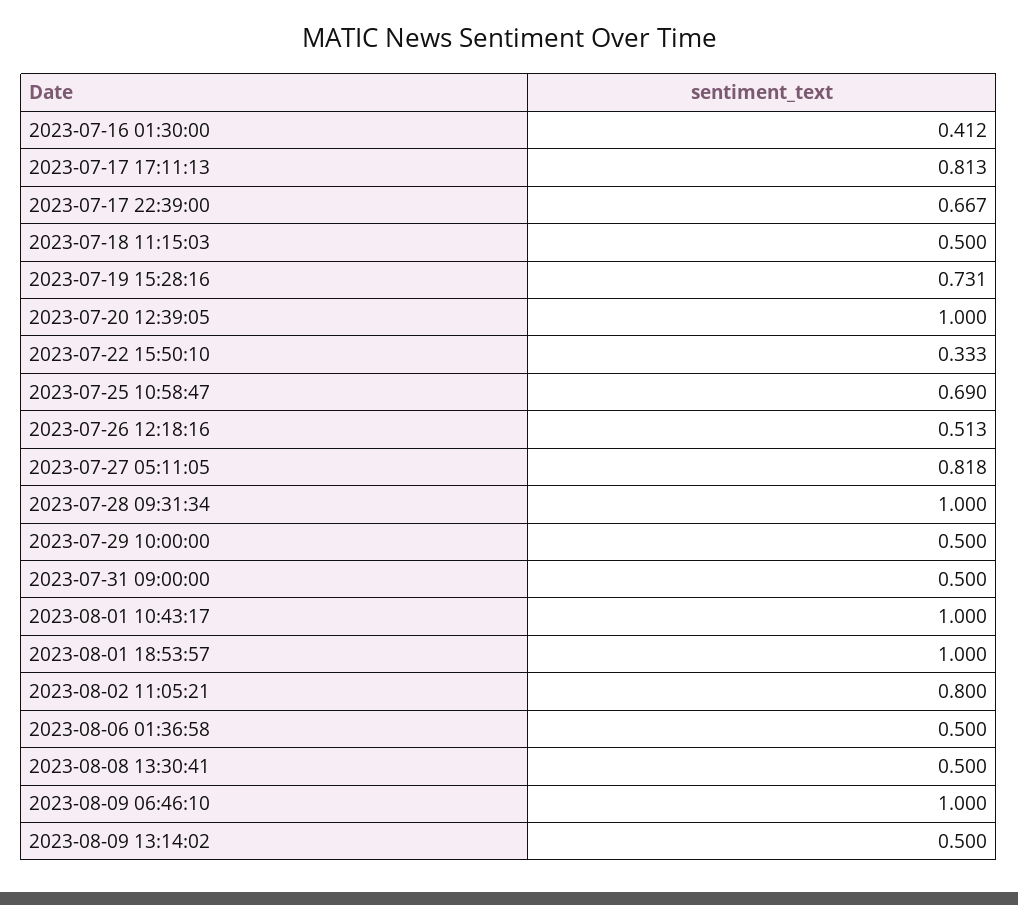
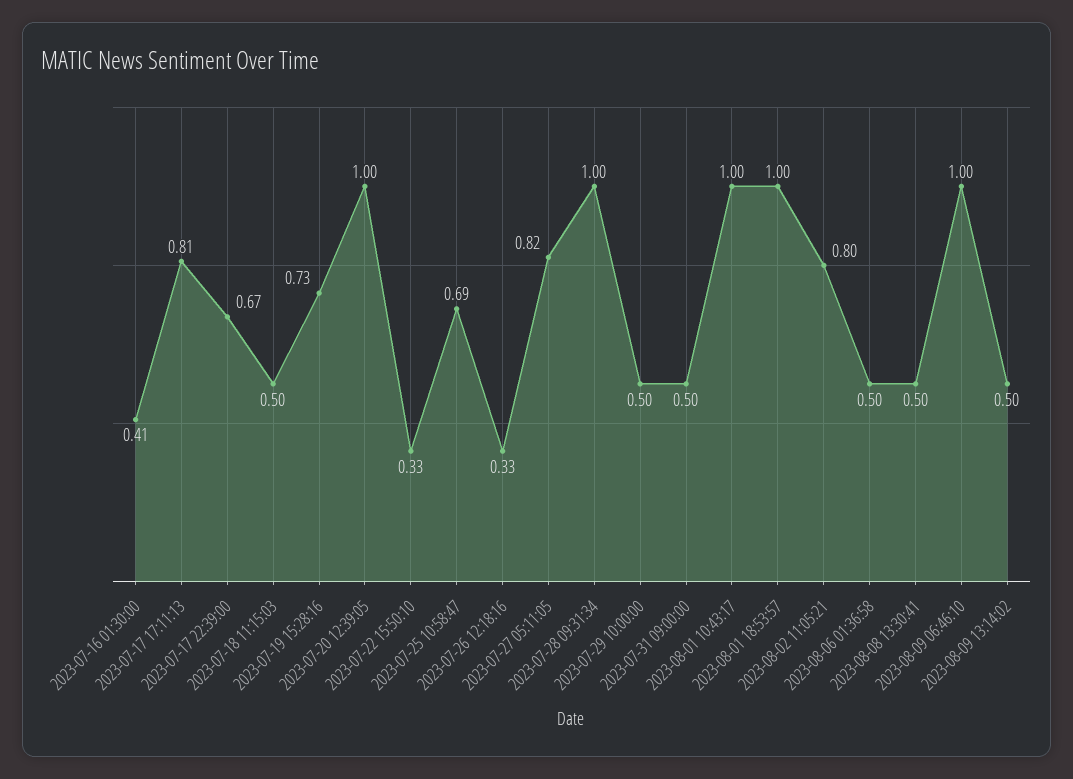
2023-07-26 12:18:16: 0.513 -> 0.33

